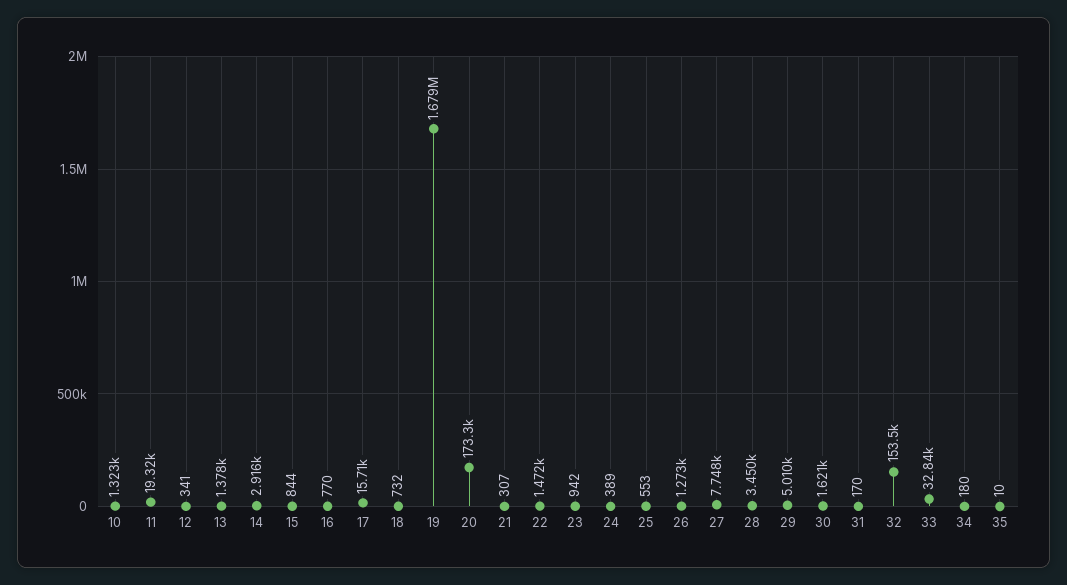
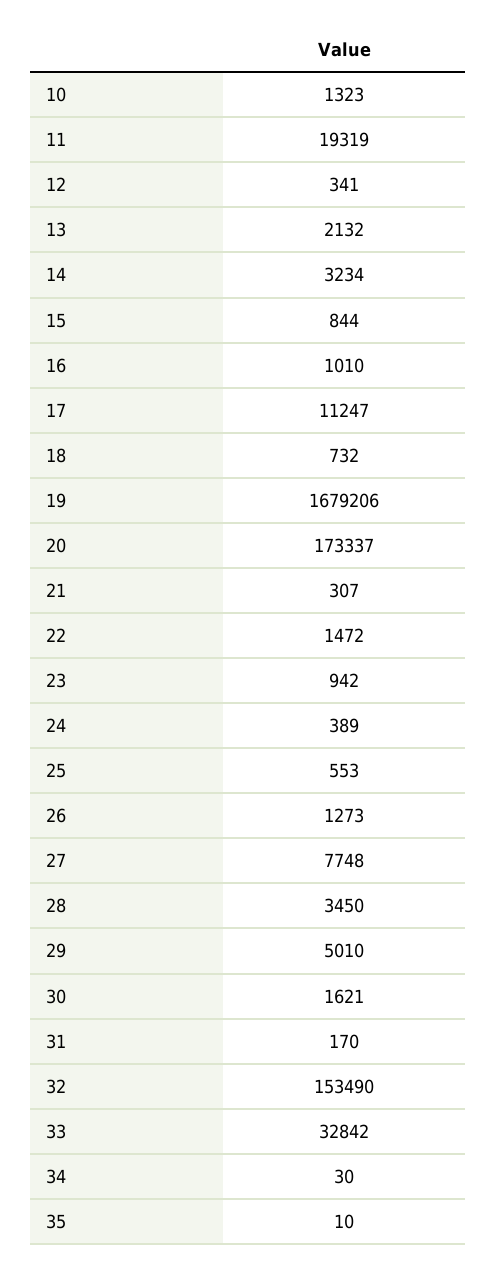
13: 1378 -> 2132
14: 2916 -> 3234
16: 770 -> 1010
17: 15710 -> 11247
34: 180 -> 30

